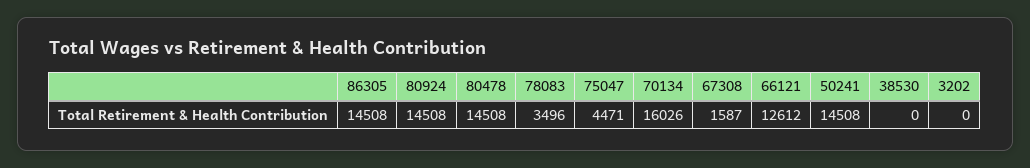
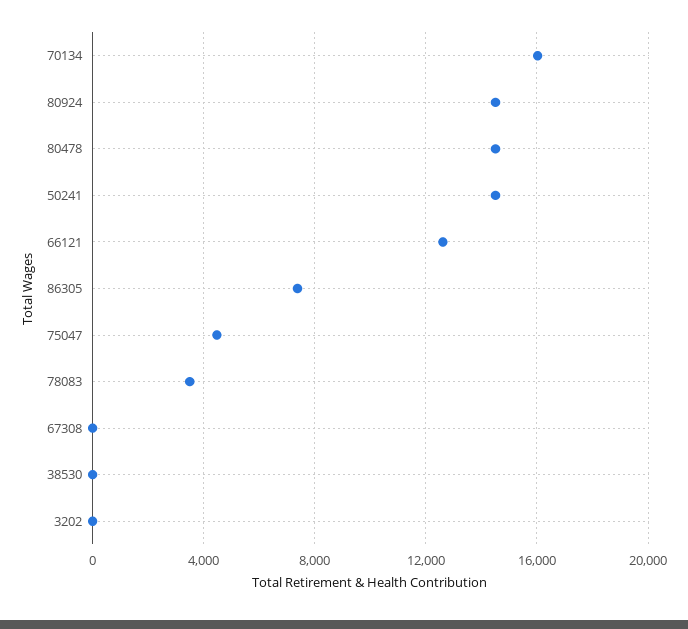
86305: 14508 -> 7500
67308: 1587 -> 0

